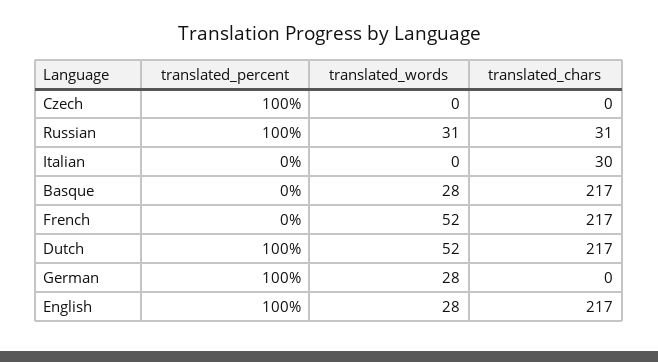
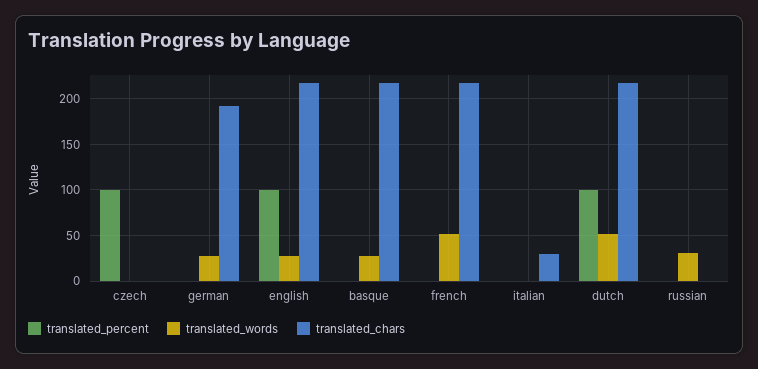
translated_percent, Russian: 100 -> 0
translated_chars, Russian: 31 -> 0
translated_percent, German: 100 -> 0
translated_chars, German: 0 -> 190

